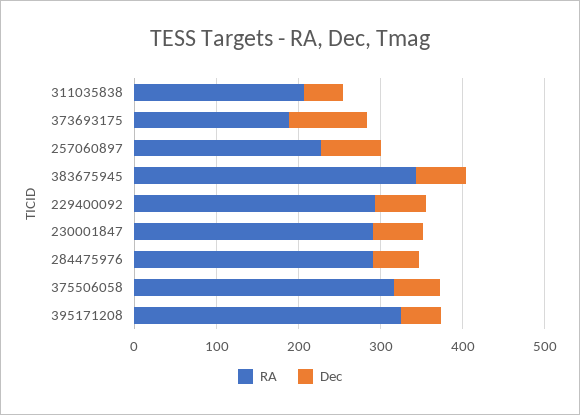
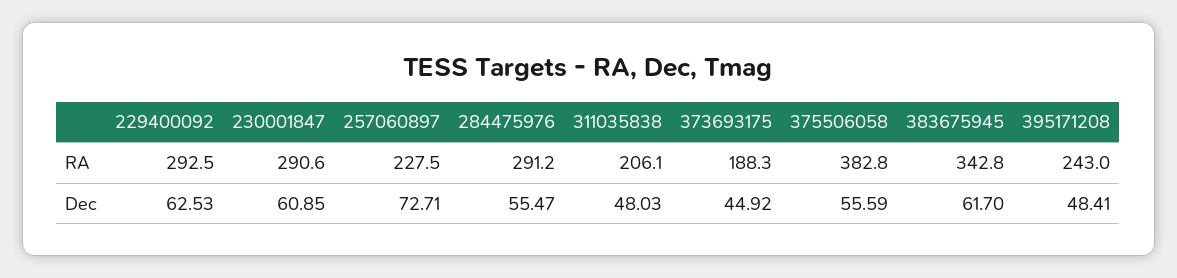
Dec, 373693175: 100 -> 44.92
RA, 375506058: 320 -> 382.8
RA, 395171208: 320 -> 243

